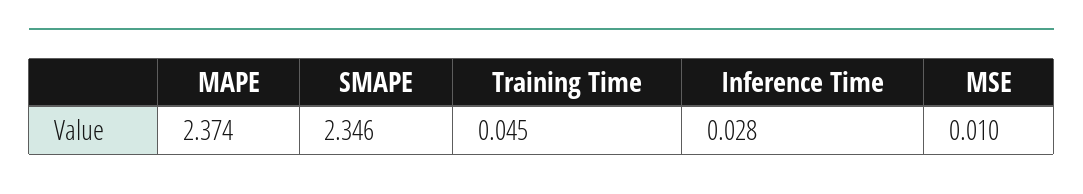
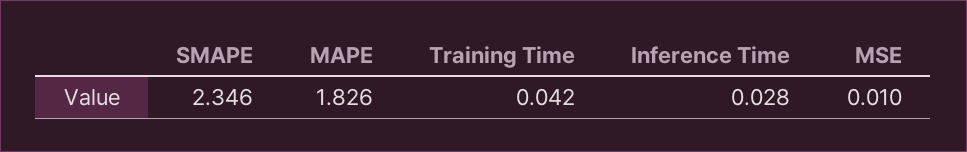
MAPE: 2.374 -> 1.826
Training Time: 0.045 -> 0.042

